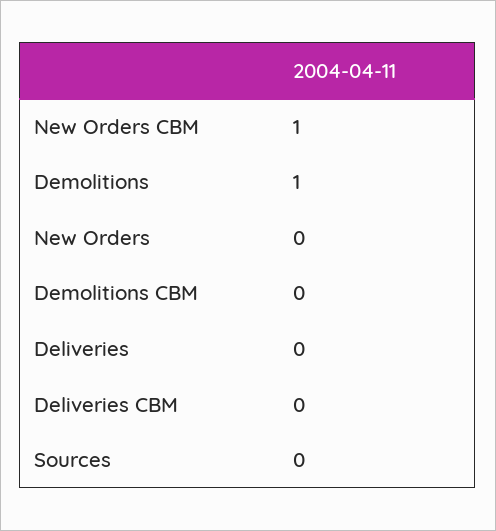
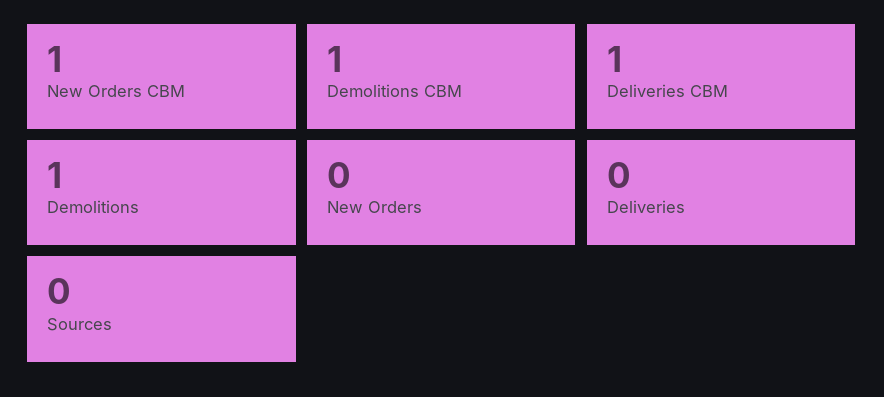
Demolitions CBM: 0 -> 1
Deliveries CBM: 0 -> 1

